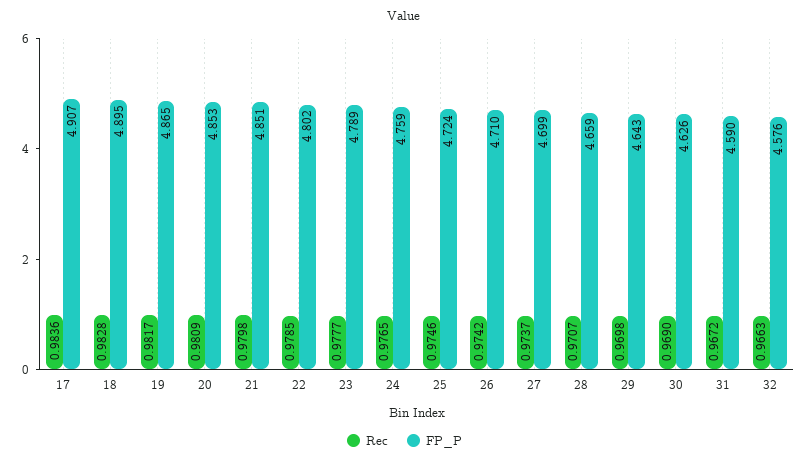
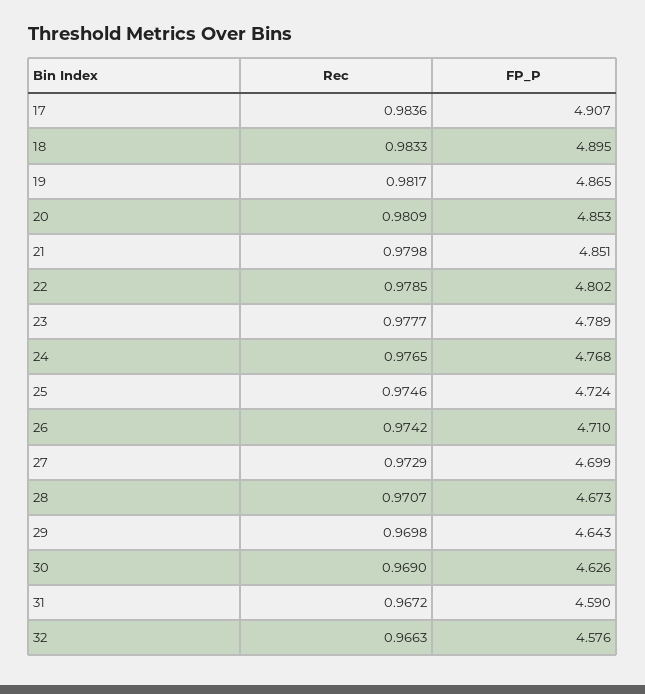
Rec, 18: 0.9828 -> 0.9833
FP_P, 24: 4.759 -> 4.768
Rec, 27: 0.9737 -> 0.9729
FP_P, 28: 4.659 -> 4.673

